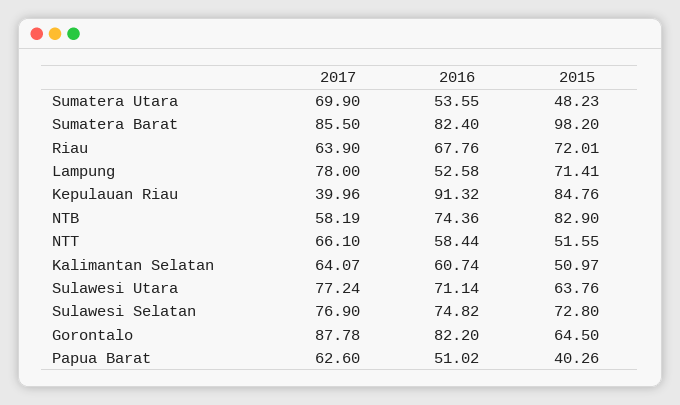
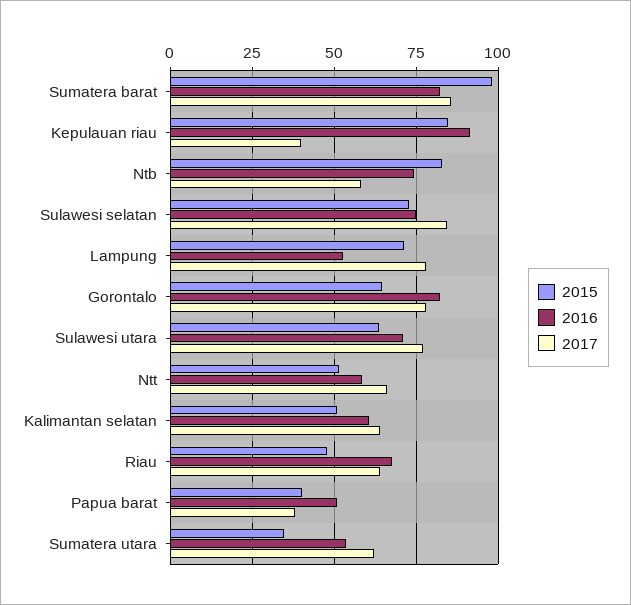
2017, Sumatera Utara: 69.9 -> 62.5
2015, Sumatera Utara: 48.23 -> 35
2015, Riau: 72.01 -> 47.5
2017, Sulawesi Selatan: 76.9 -> 85
2017, Gorontalo: 87.78 -> 77.5
2017, Papua Barat: 62.6 -> 37.5

